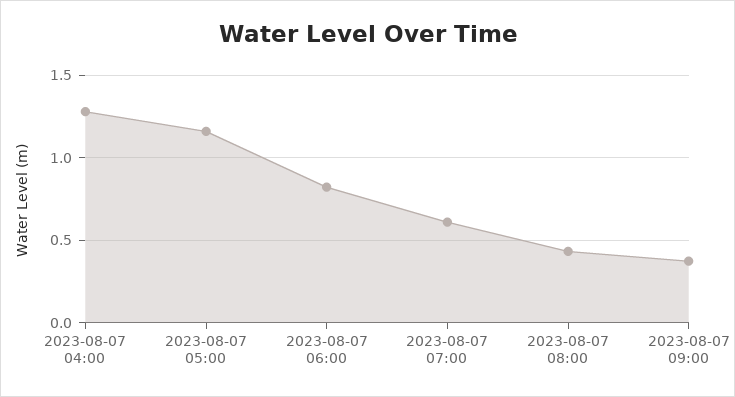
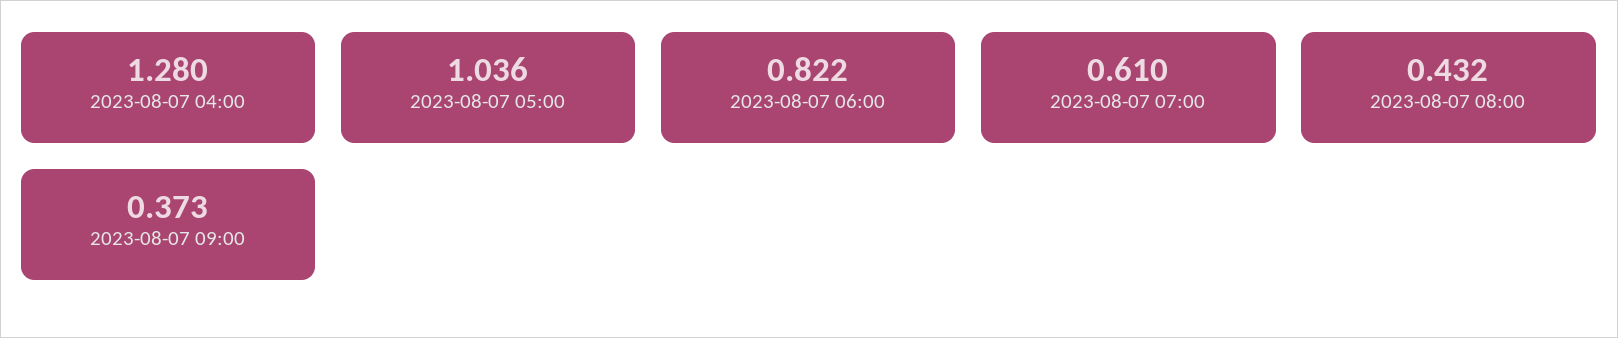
2023-08-07 05:00: 1.15 -> 1.036

